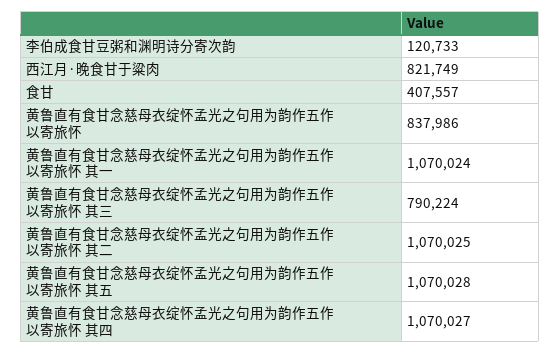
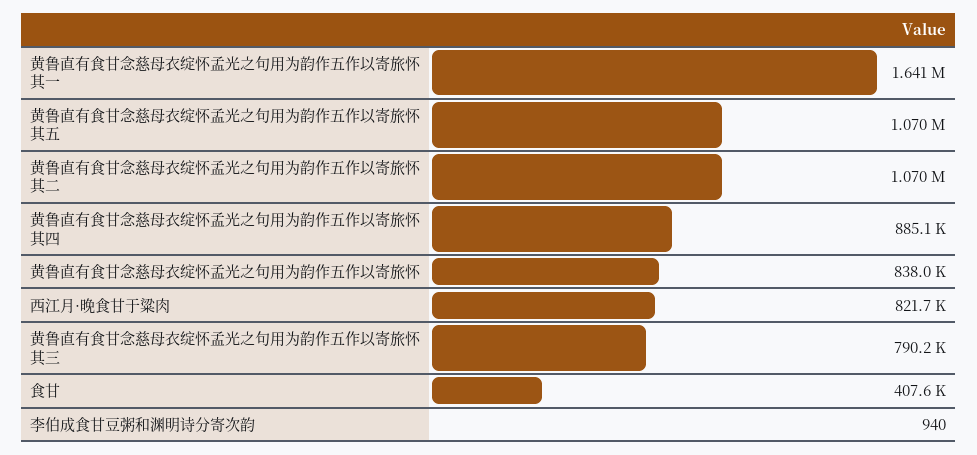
李伯成食甘豆粥和渊明诗分寄次韵: 120733 -> 940
黄鲁直有食甘念慈母衣绽怀孟光之句用为韵作五作以寄旅怀 其一: 1070024 -> 1641000
黄鲁直有食甘念慈母衣绽怀孟光之句用为韵作五作以寄旅怀 其四: 1070027 -> 885100

